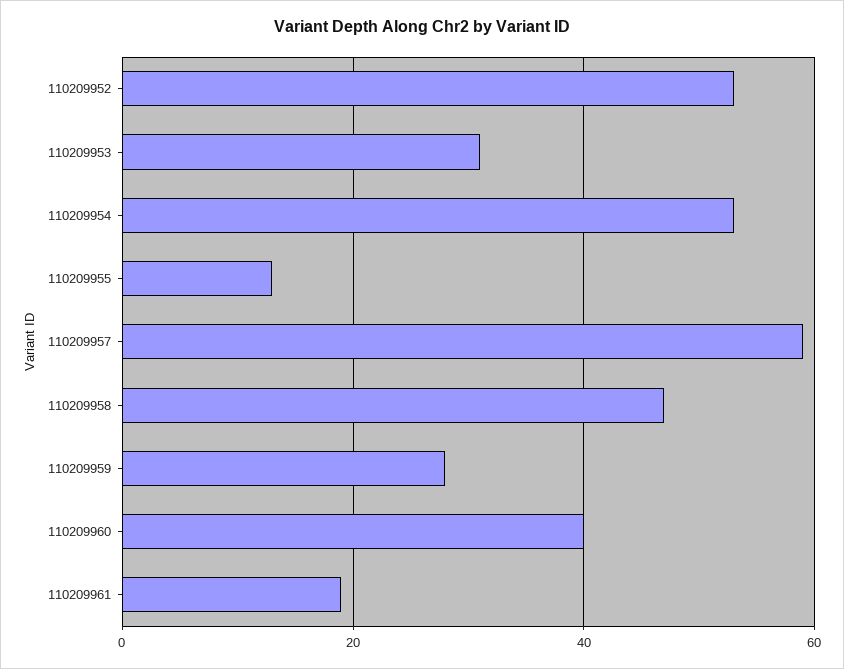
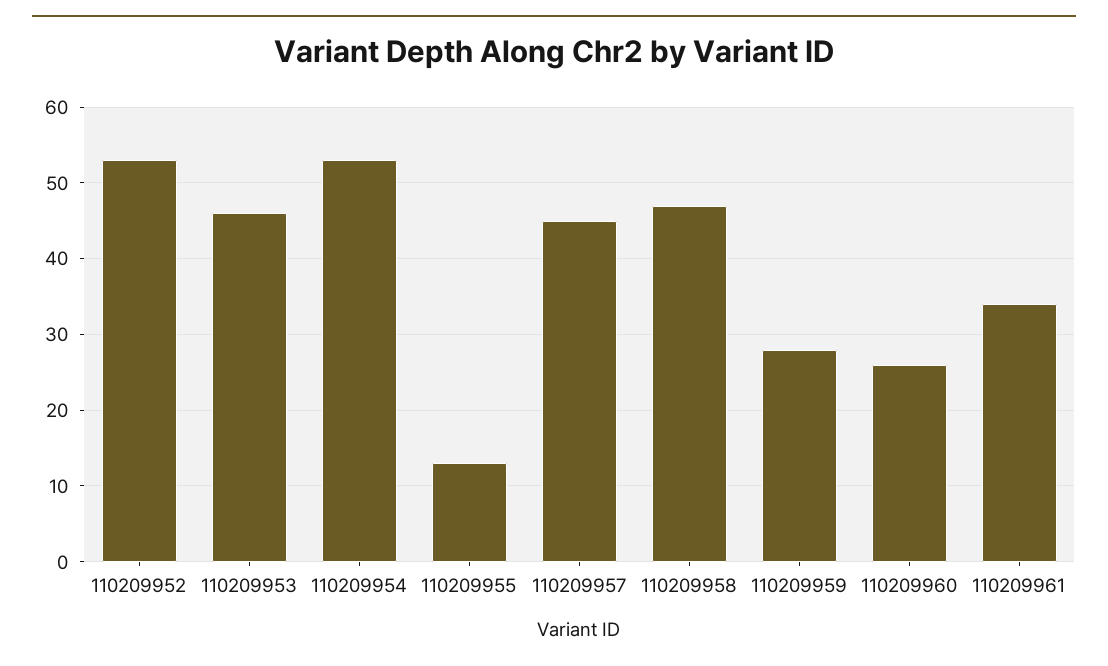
110209953: 30 -> 46
110209957: 60 -> 45
110209960: 40 -> 26
110209961: 20 -> 34

